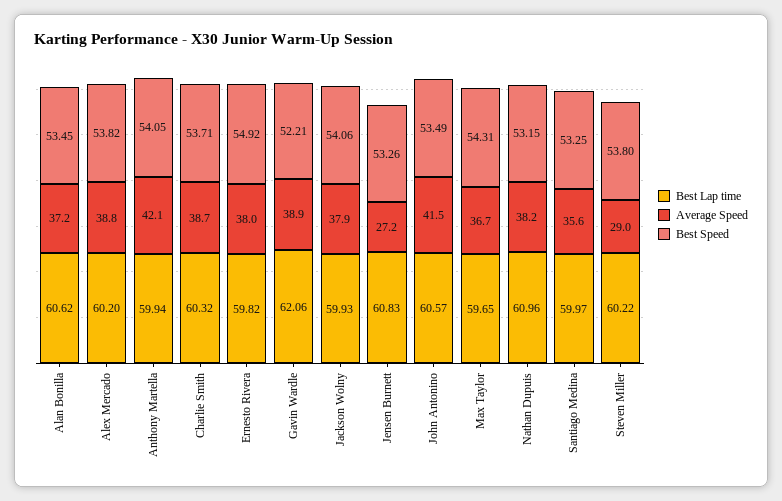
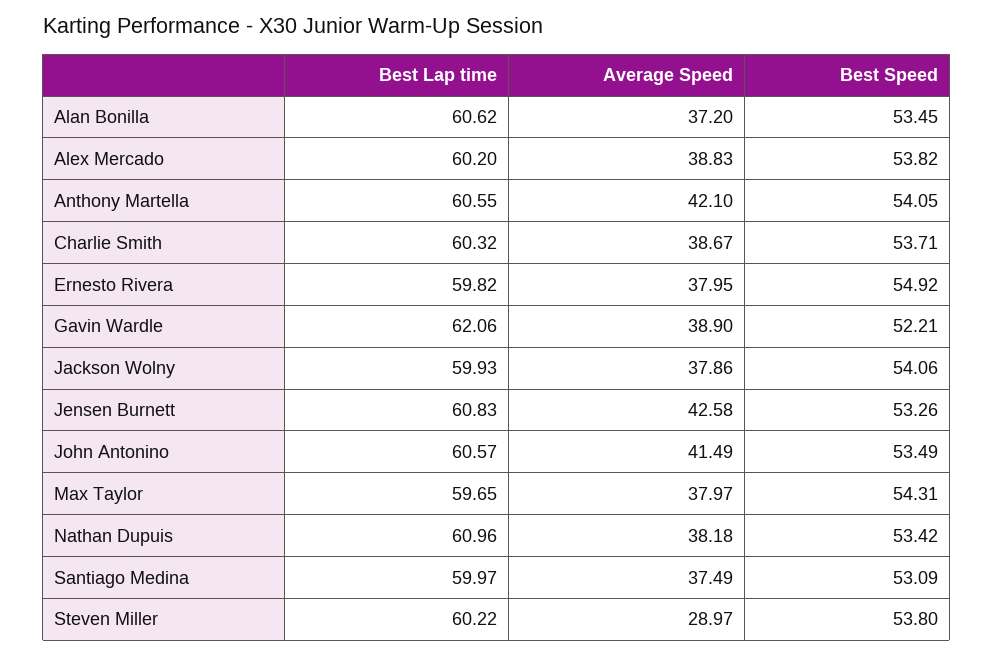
Best Lap time, Anthony Martella: 59.94 -> 60.55
Average Speed, Jensen Burnett: 27.2 -> 42.58
Average Speed, Max Taylor: 36.7 -> 37.97
Best Speed, Nathan Dupuis: 53.15 -> 53.42
Average Speed, Santiago Medina: 35.6 -> 37.49
Best Speed, Santiago Medina: 53.25 -> 53.09

